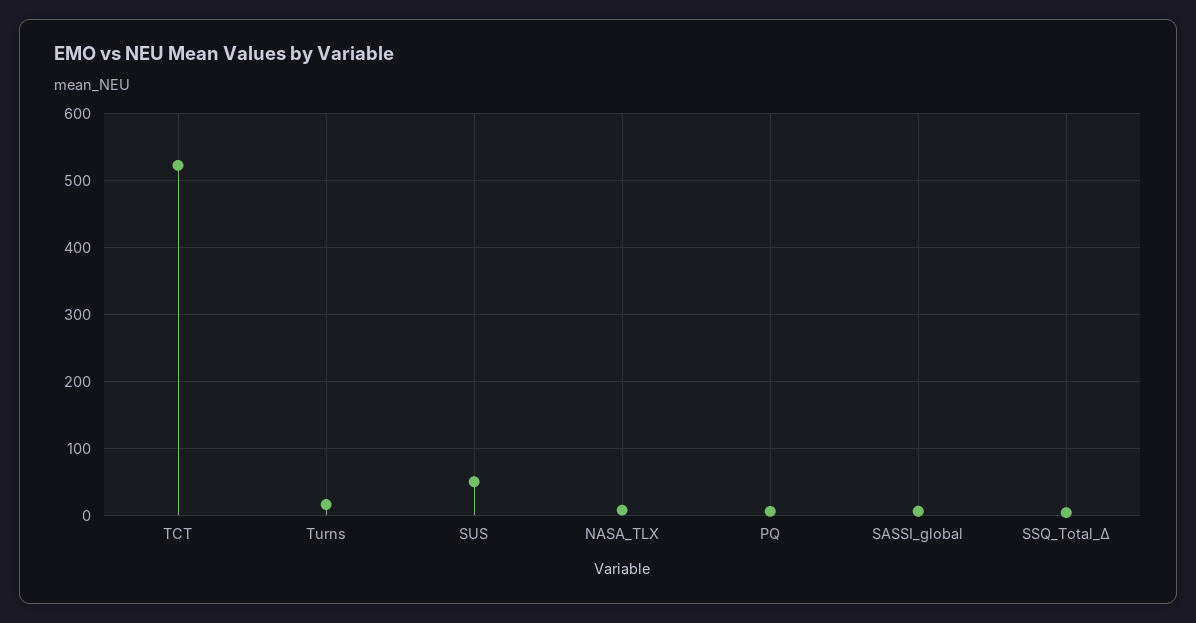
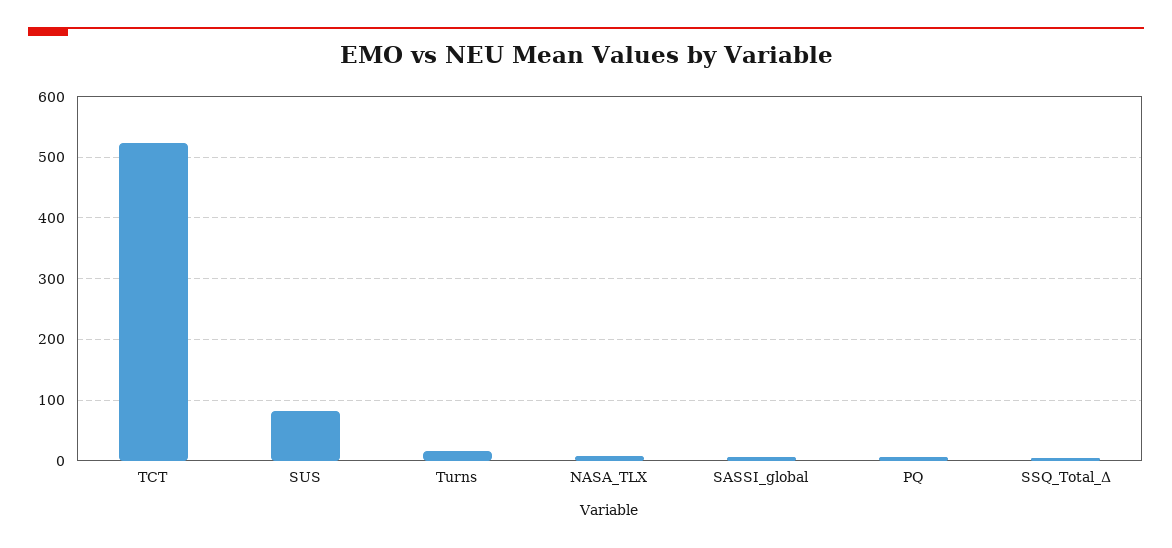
SUS: 50 -> 80

